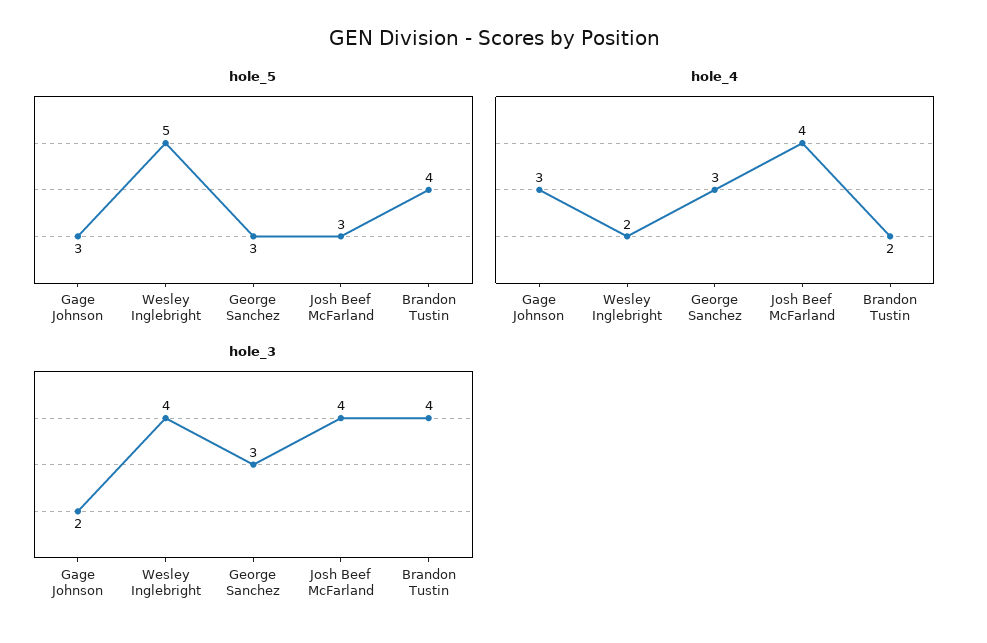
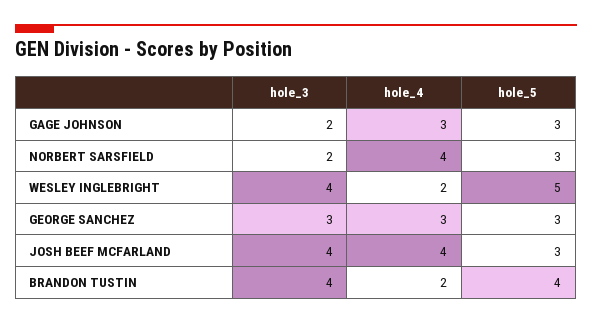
hole_3, NORBERT SARSFIELD: none -> 2
hole_4, NORBERT SARSFIELD: none -> 4
hole_5, NORBERT SARSFIELD: none -> 3

